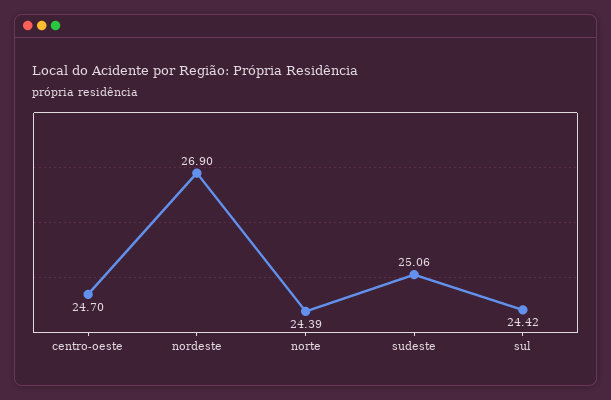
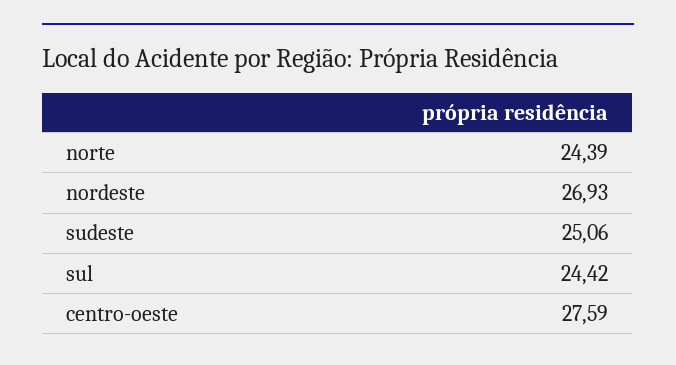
centro-oeste: 24.7 -> 27.59
nordeste: 26.9 -> 26.93

